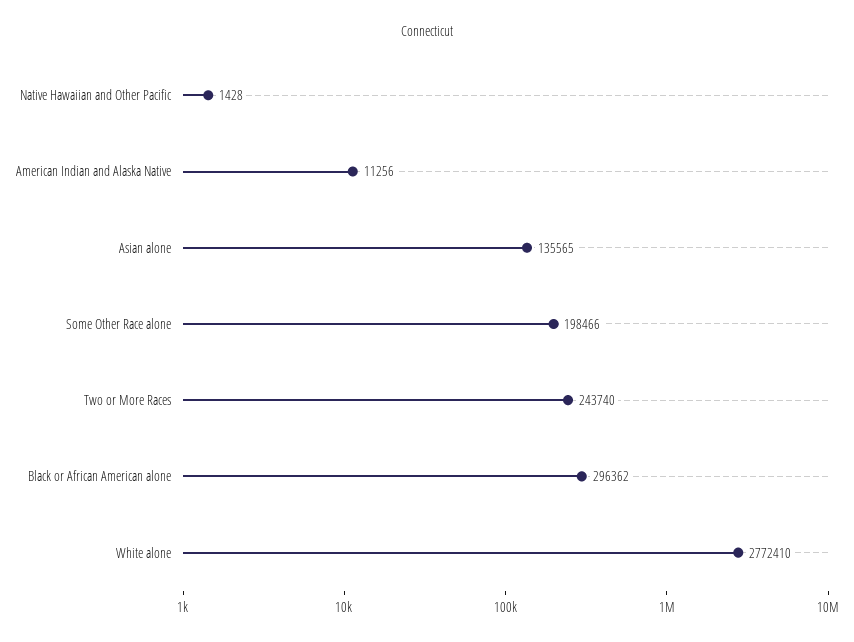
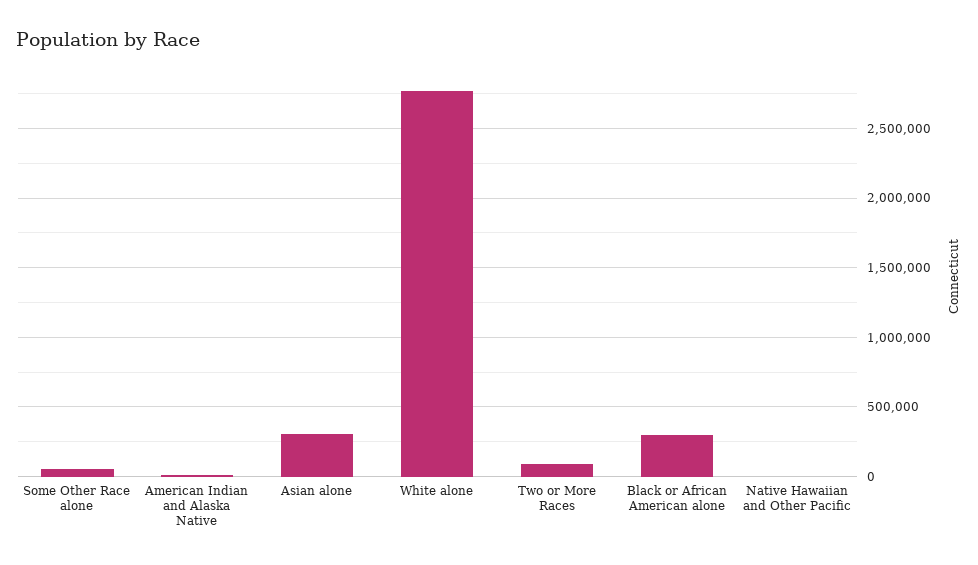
Asian alone: 135565 -> 300000
Some Other Race alone: 198466 -> 50000
Two or More Races: 243740 -> 100000

